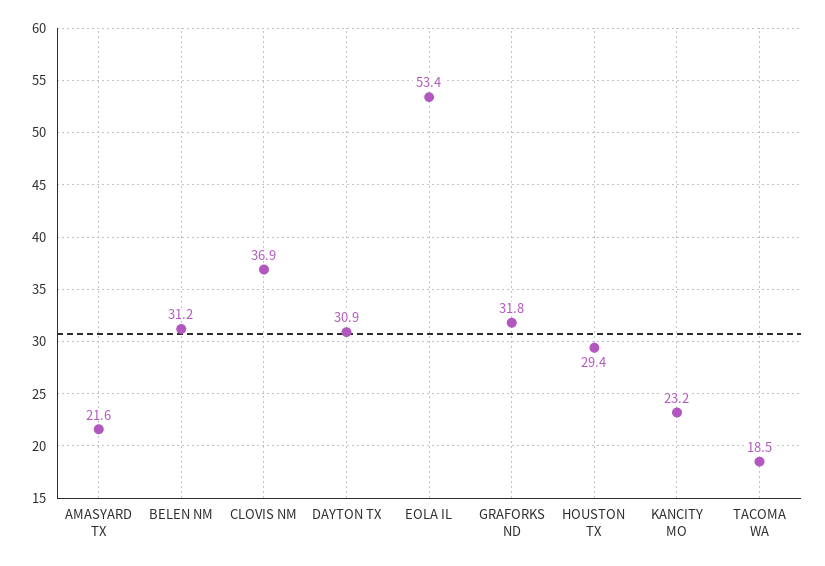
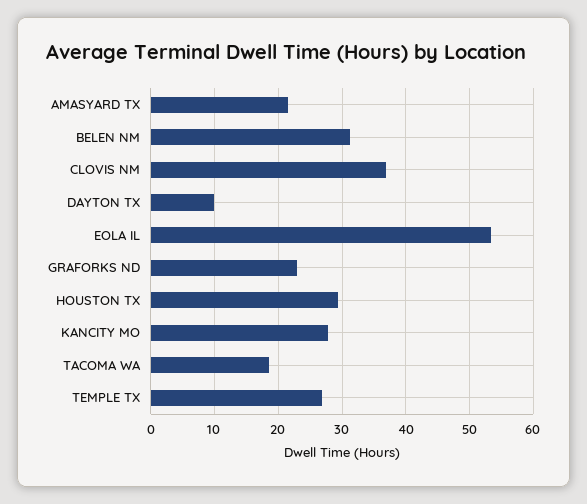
DAYTON TX: 30.9 -> 10
GRAFORKS ND: 31.8 -> 23
KANCITY MO: 23.2 -> 28
TEMPLE TX: none -> 27

